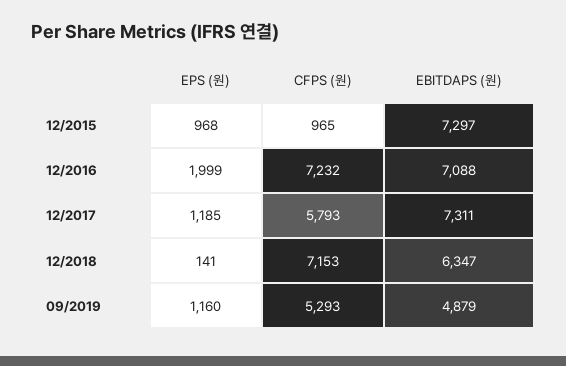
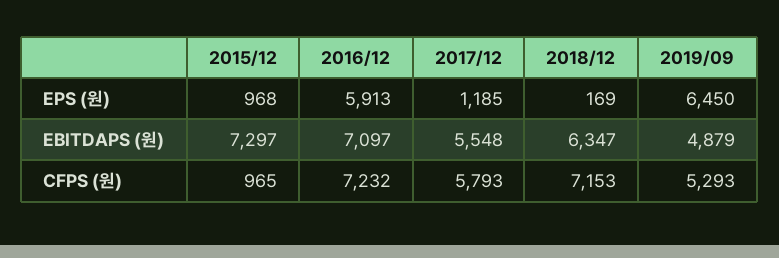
EPS (원), 12/2016: 1999 -> 5913
EBITDAPS (원), 12/2016: 7088 -> 7097
EBITDAPS (원), 12/2017: 7311 -> 5548
EPS (원), 12/2018: 141 -> 169
EPS (원), 09/2019: 1160 -> 6450

